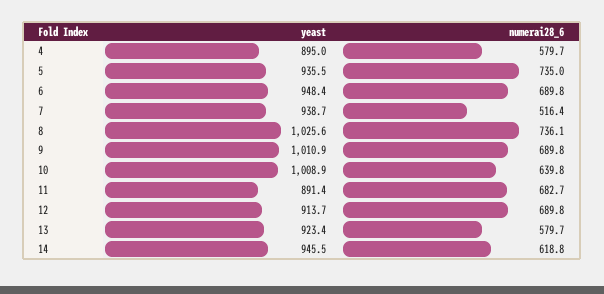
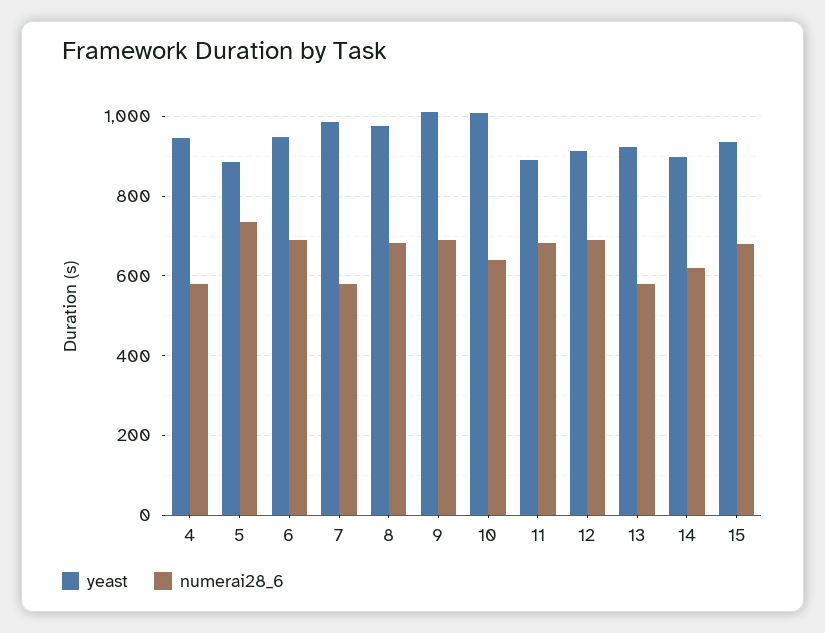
yeast, 4: 895 -> 940
yeast, 5: 935.5 -> 880
yeast, 7: 938.7 -> 980
numerai28_6, 7: 516.4 -> 580
yeast, 8: 1025.6 -> 980
numerai28_6, 8: 736.1 -> 680
yeast, 14: 945.5 -> 900
yeast, 15: none -> 940
numerai28_6, 15: none -> 680

